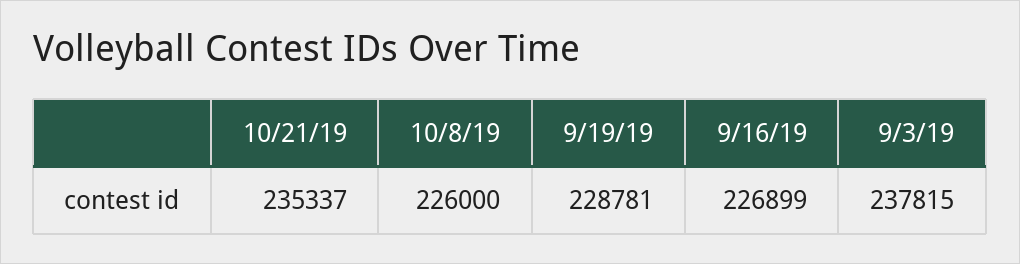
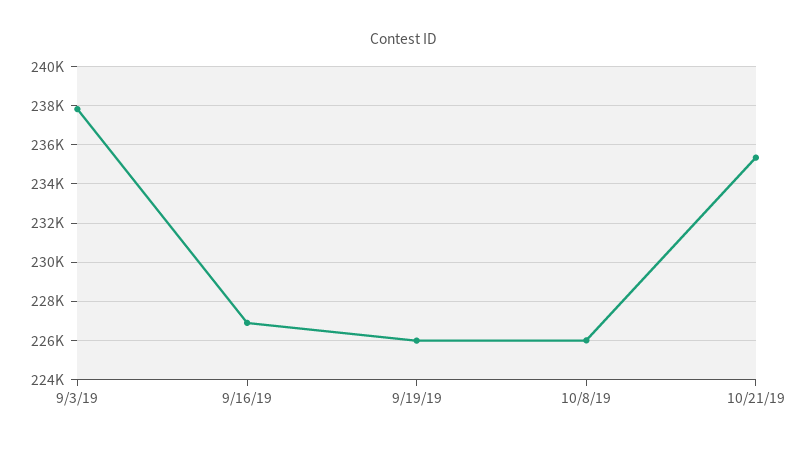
9/19/19: 228781 -> 226000

